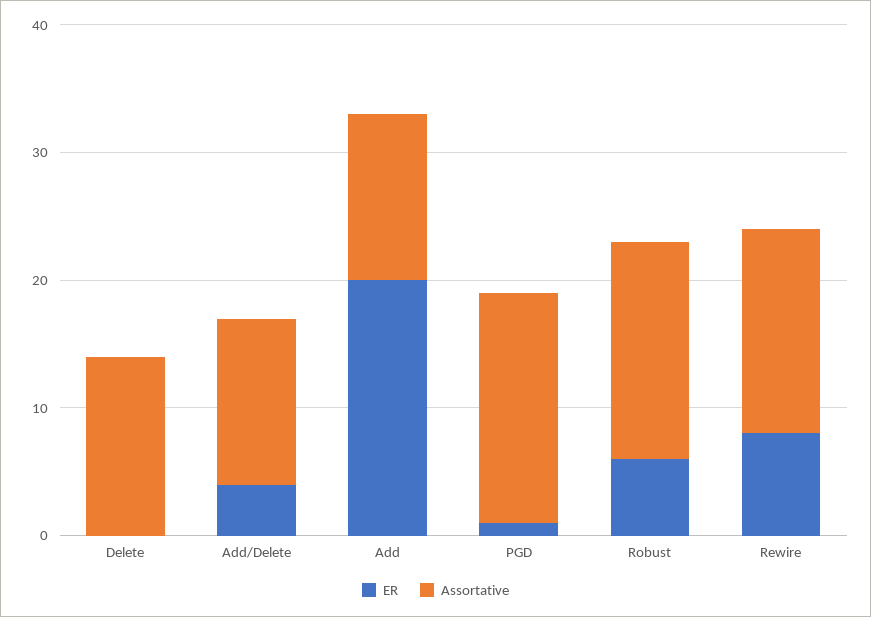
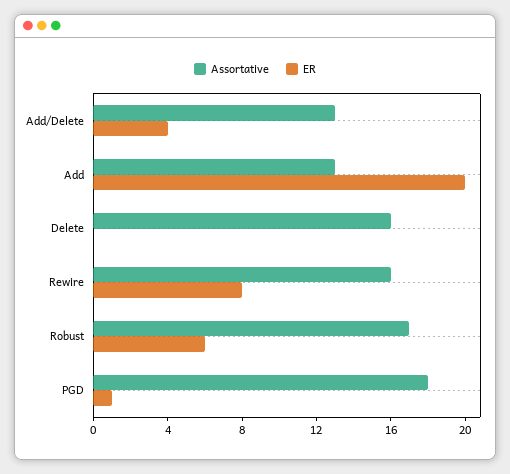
Assortative, Delete: 14 -> 16

